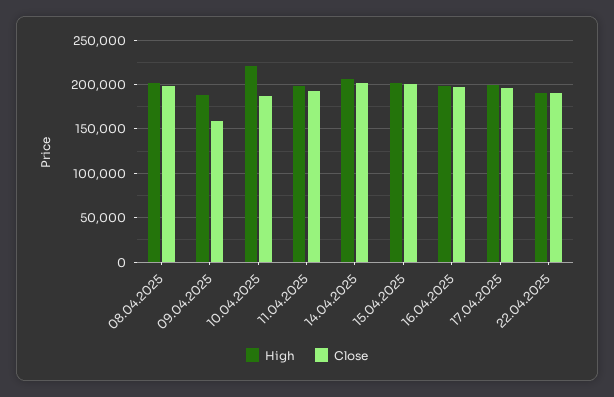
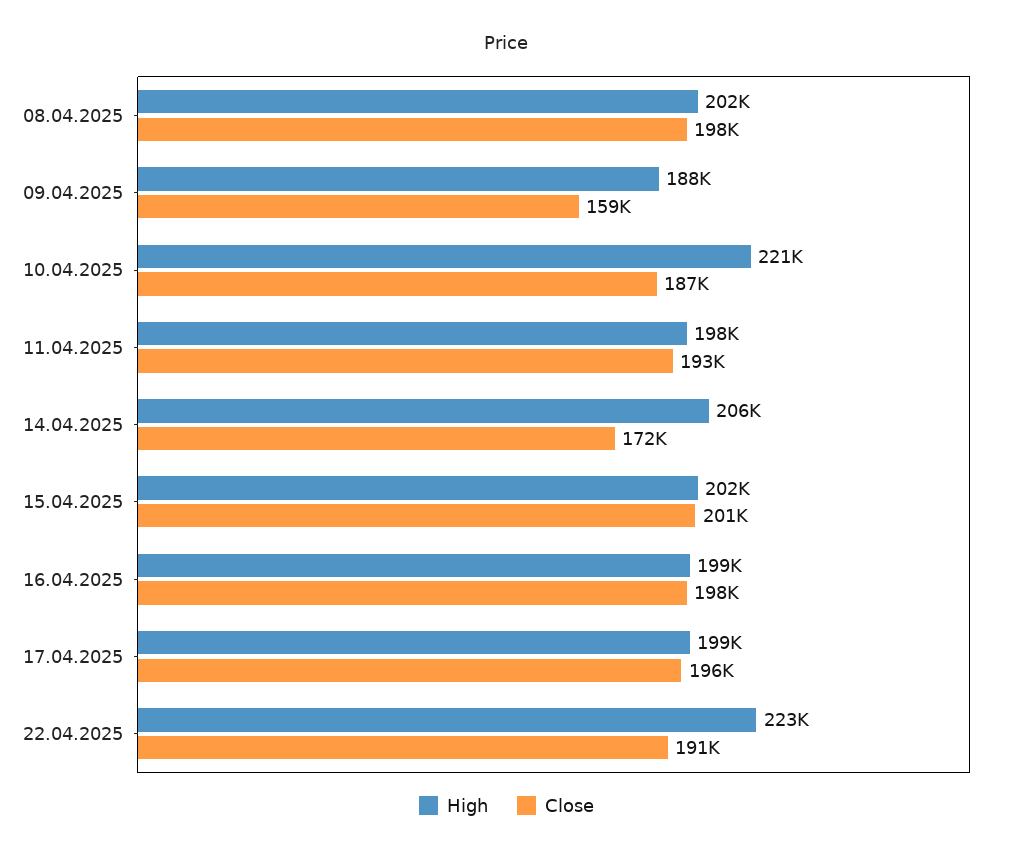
Close, 14.04.2025: 200000 -> 172000
High, 22.04.2025: 190000 -> 223000

